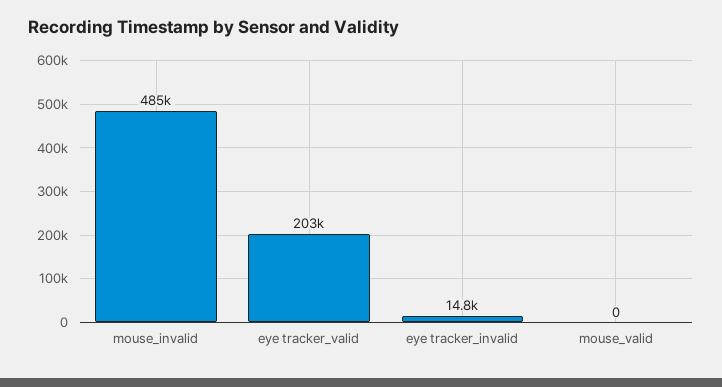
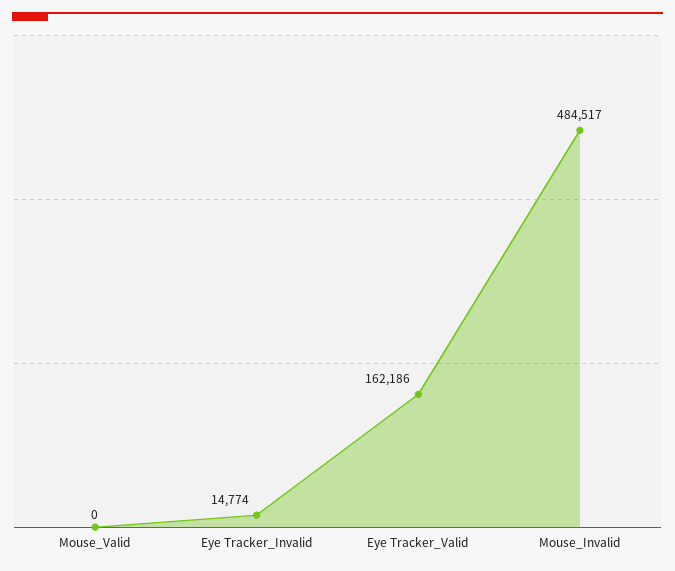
eye tracker_valid: 203000 -> 162186

